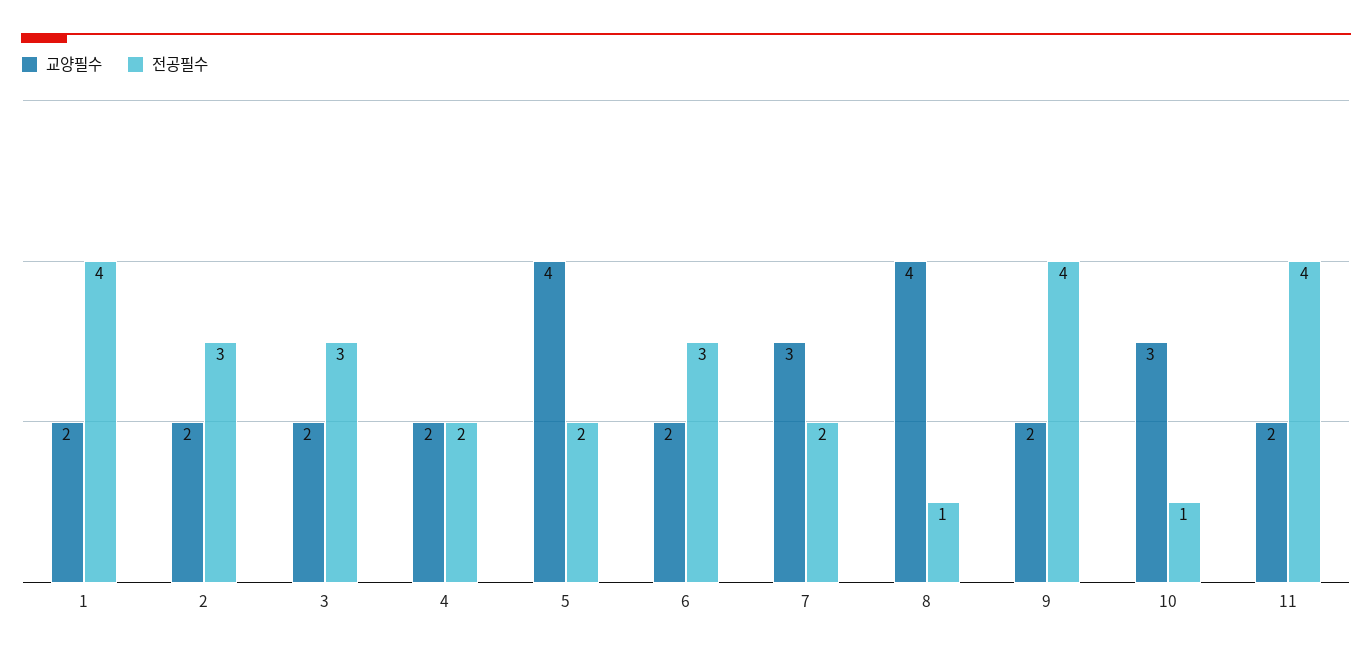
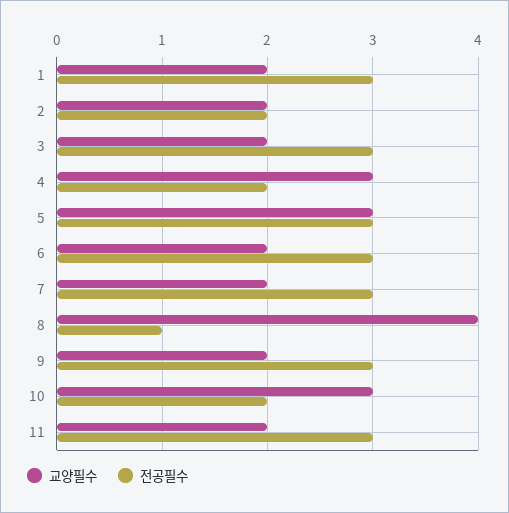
전공필수, 1: 4 -> 3
전공필수, 2: 3 -> 2
교양필수, 4: 2 -> 3
교양필수, 5: 4 -> 3
전공필수, 5: 2 -> 3
교양필수, 7: 3 -> 2
전공필수, 7: 2 -> 3
전공필수, 9: 4 -> 3
전공필수, 10: 1 -> 2
전공필수, 11: 4 -> 3

